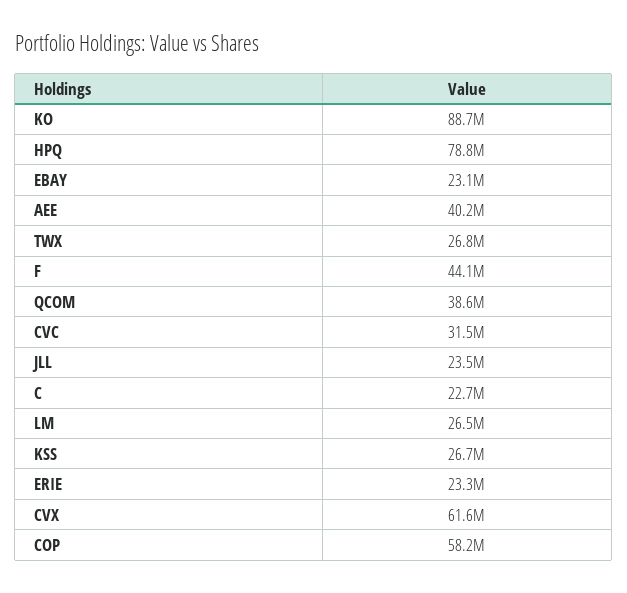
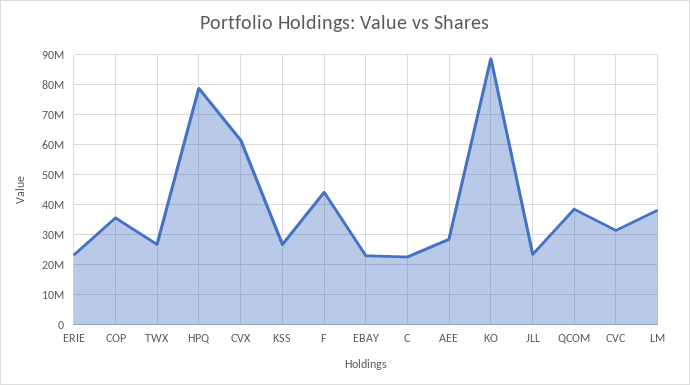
AEE: 40200000 -> 28000000
LM: 26500000 -> 38000000
COP: 58200000 -> 36000000

